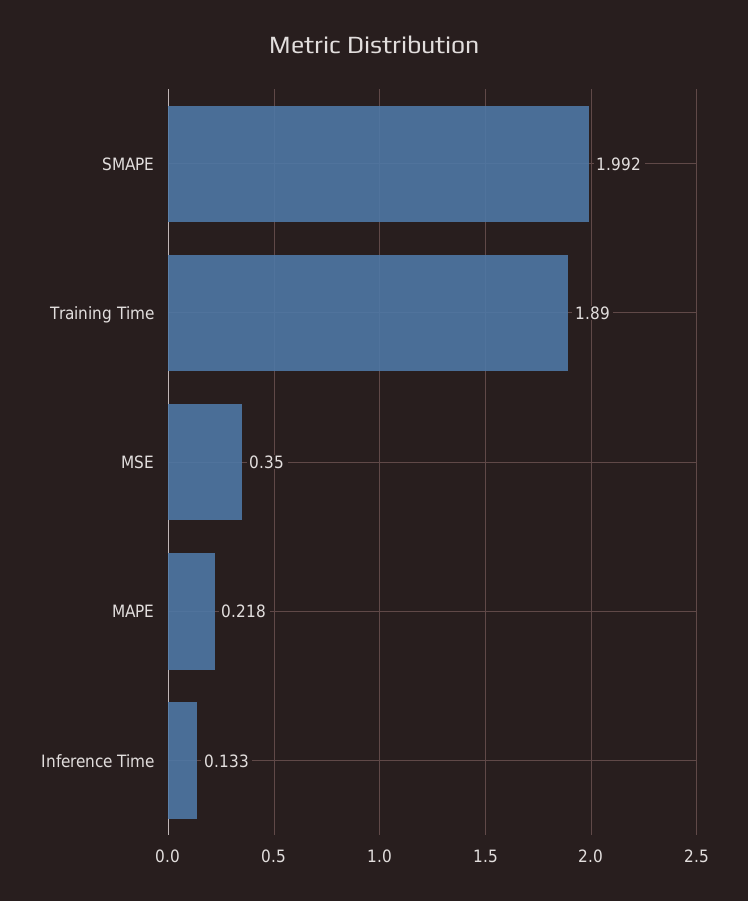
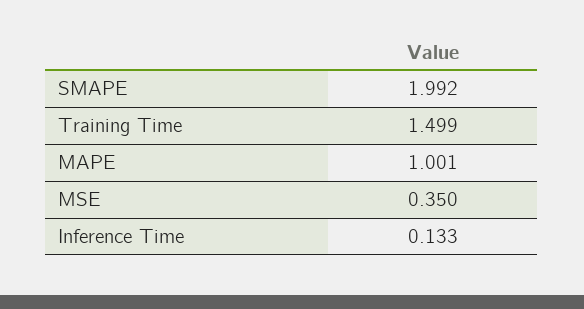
Training Time: 1.89 -> 1.499
MAPE: 0.218 -> 1.001

